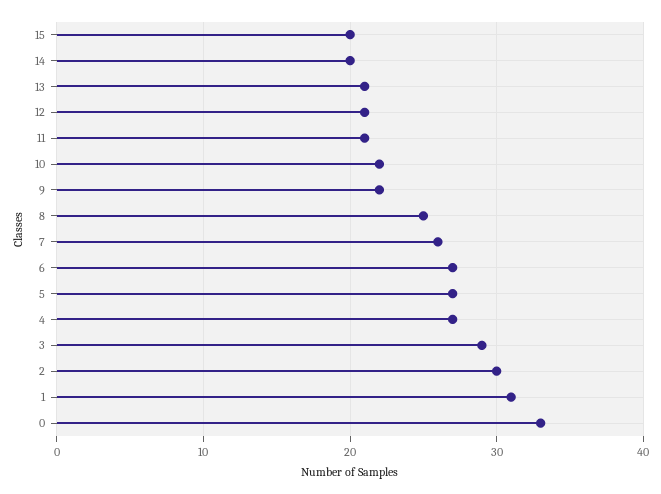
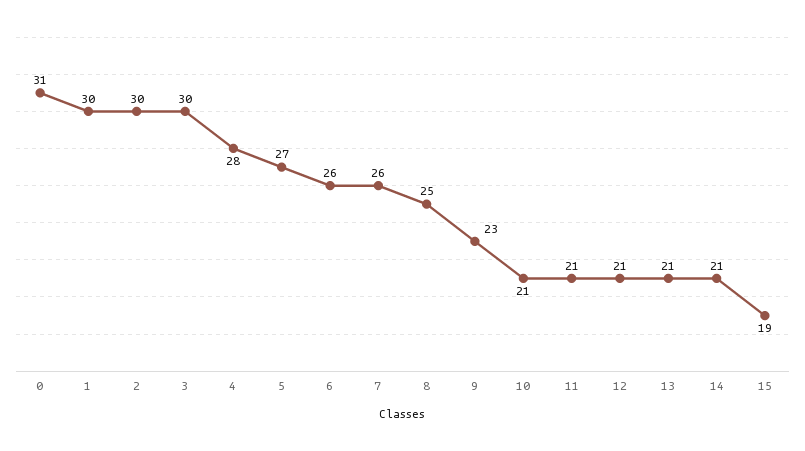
15: 20 -> 19
14: 20 -> 21
10: 22 -> 21
9: 22 -> 23
6: 27 -> 26
4: 27 -> 28
3: 29 -> 30
1: 31 -> 30
0: 33 -> 31

